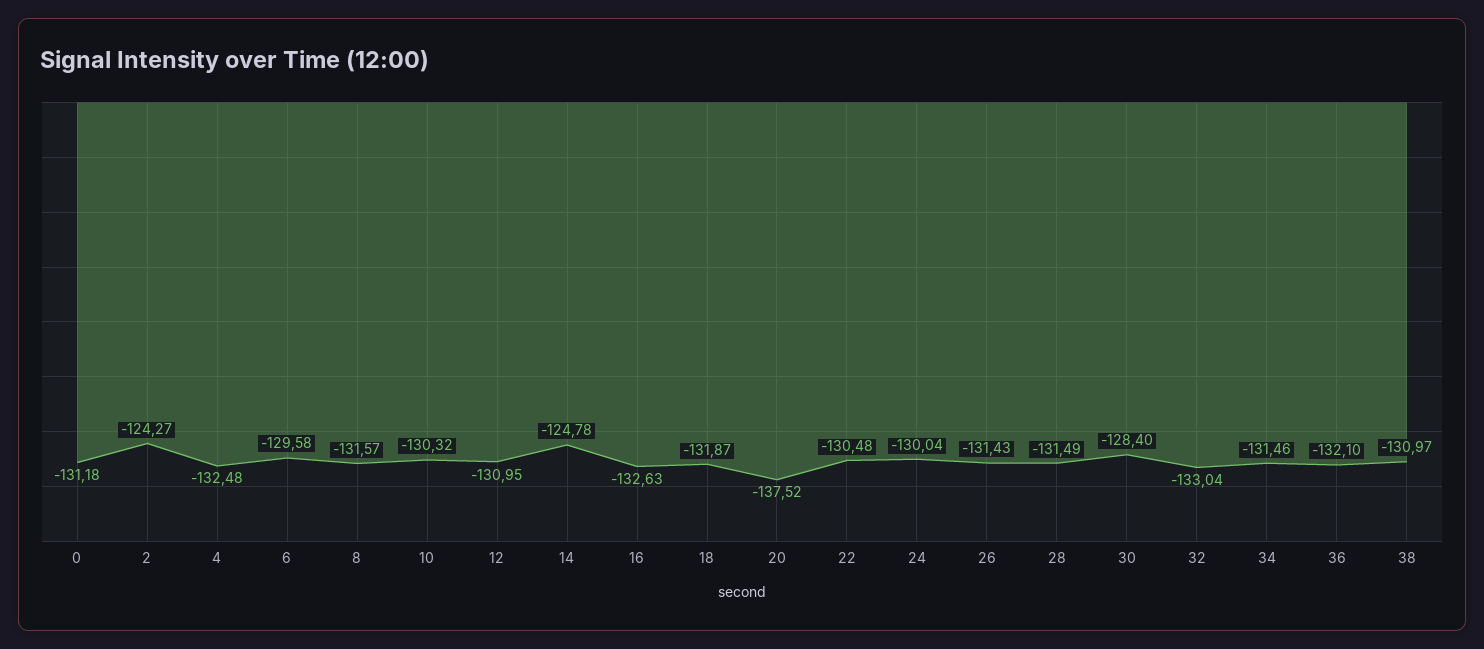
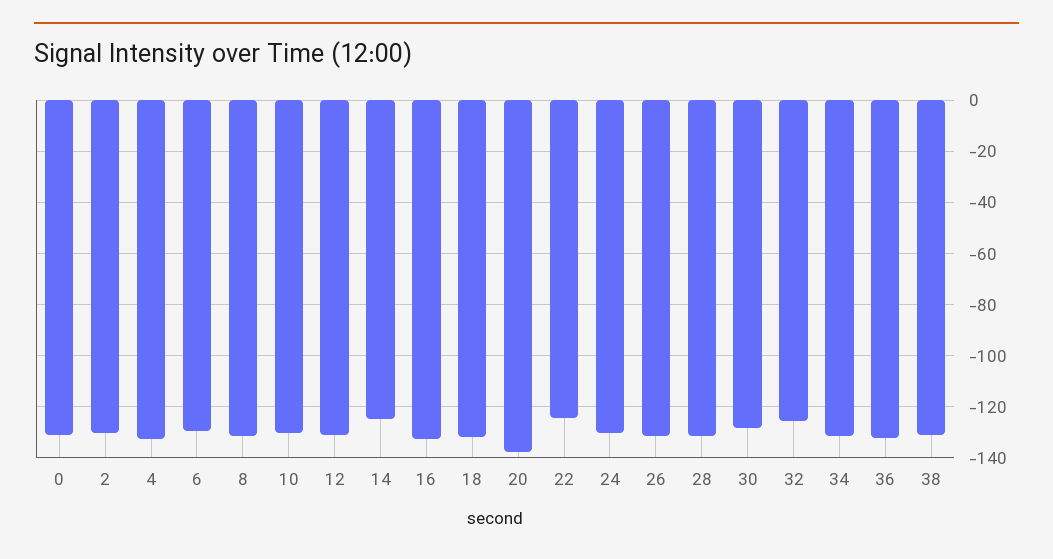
2: -124.27 -> -130
22: -130.48 -> -125
32: -133.04 -> -125

